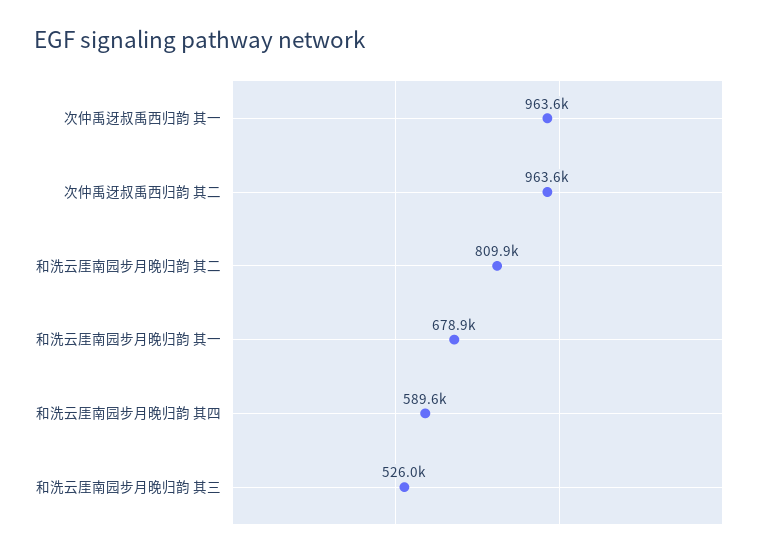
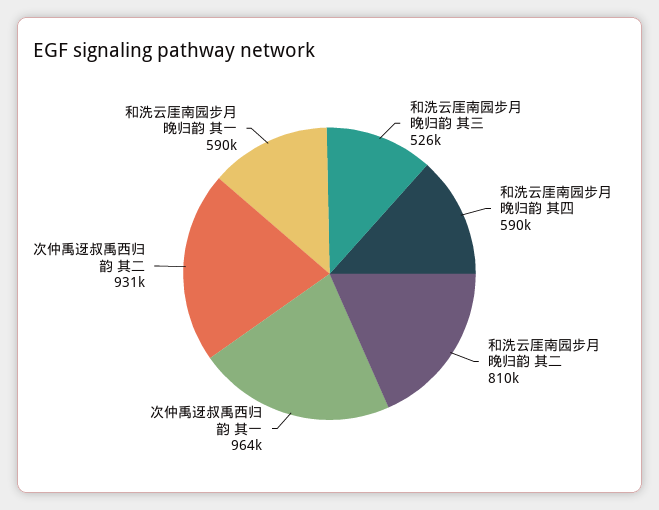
次仲禹迓叔禹西归韵 其二: 963600 -> 931000
和洗云厓南园步月晚归韵 其一: 678900 -> 590000

